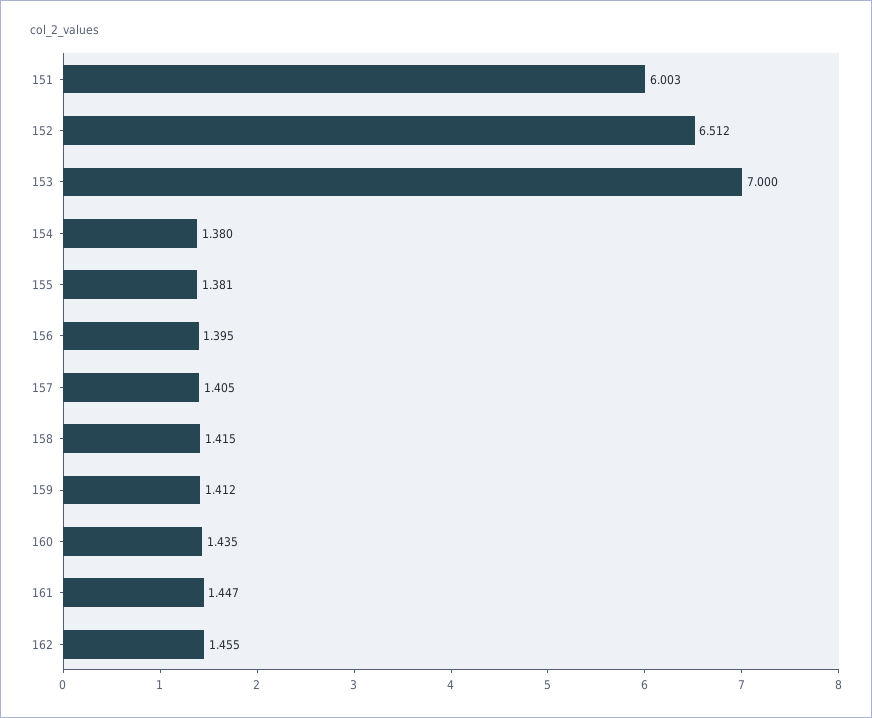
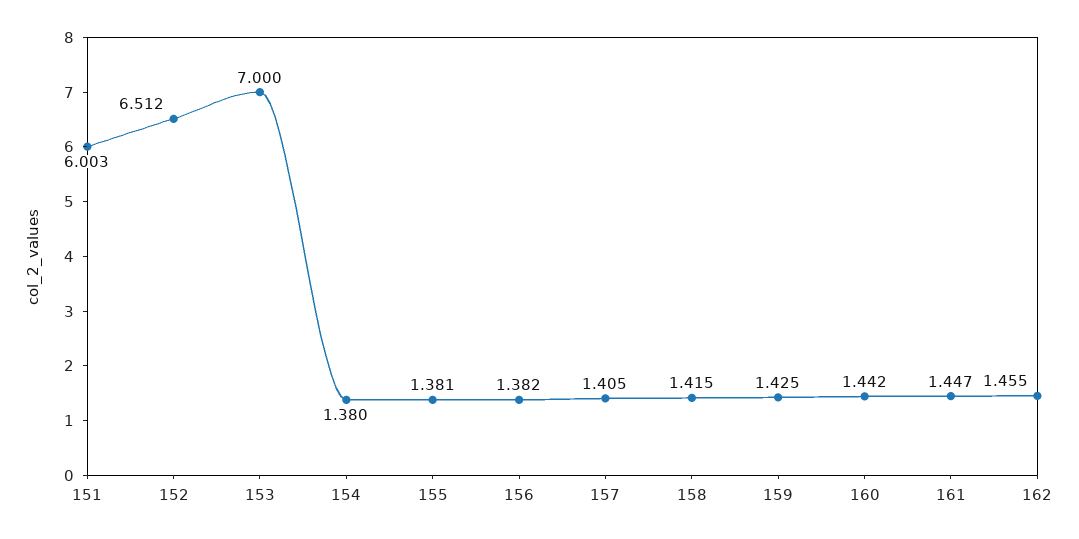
156: 1.395 -> 1.382
159: 1.412 -> 1.425
160: 1.435 -> 1.442

